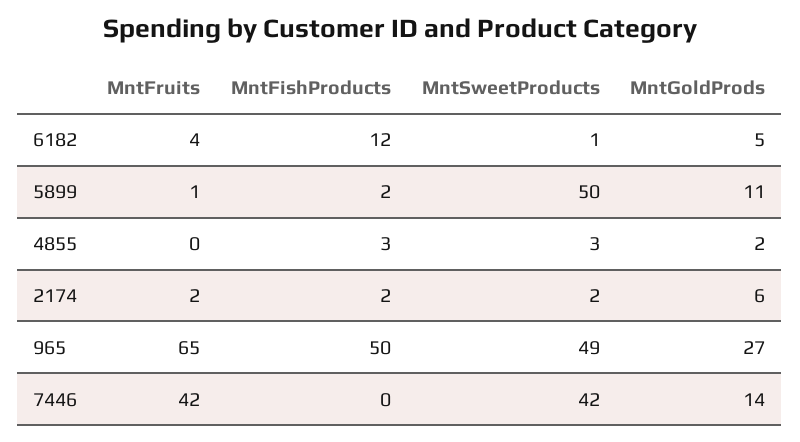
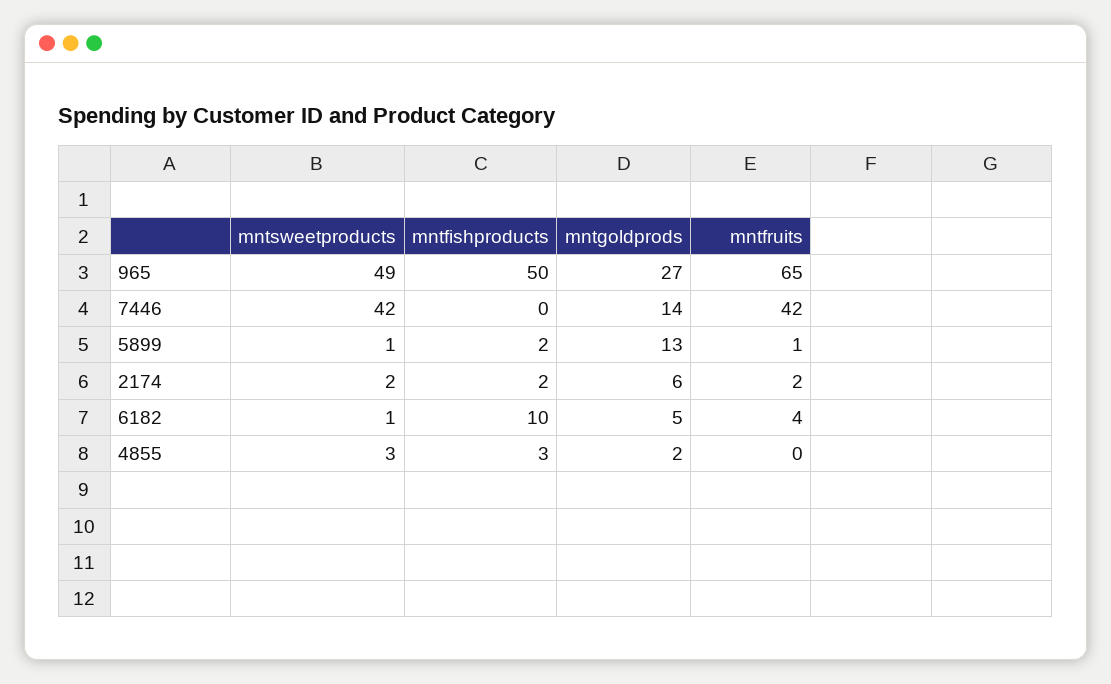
MntFishProducts, 6182: 12 -> 10
MntSweetProducts, 5899: 50 -> 1
MntGoldProds, 5899: 11 -> 13

